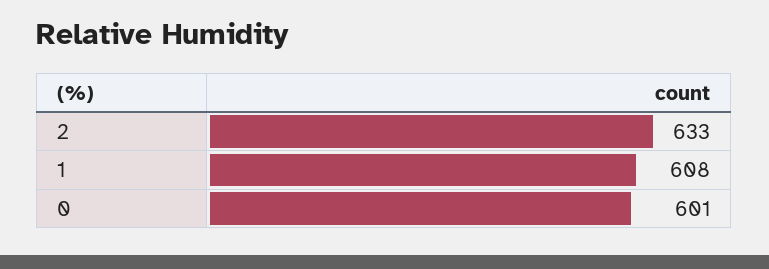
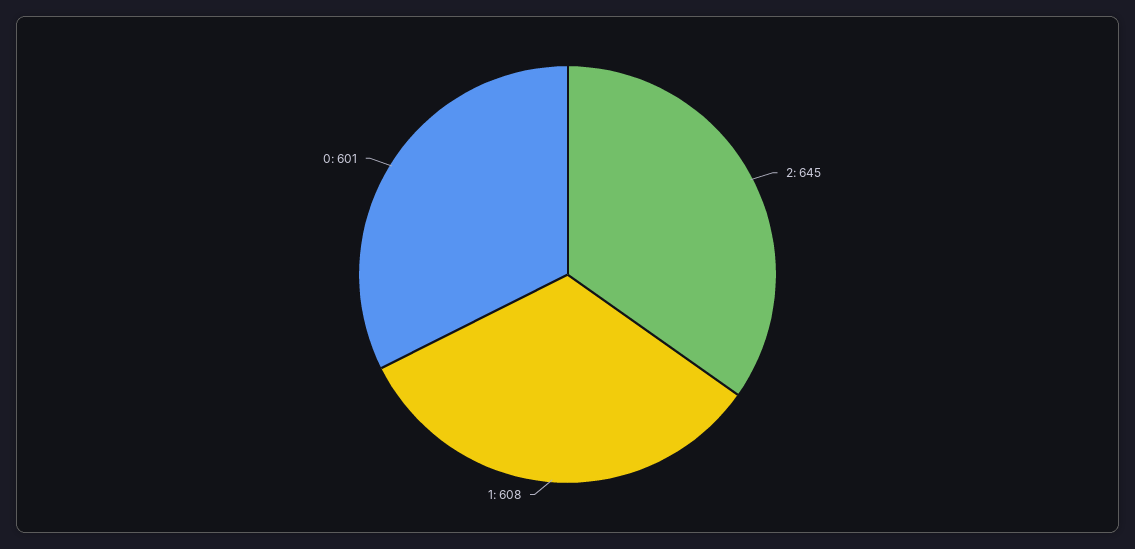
2: 633 -> 645

